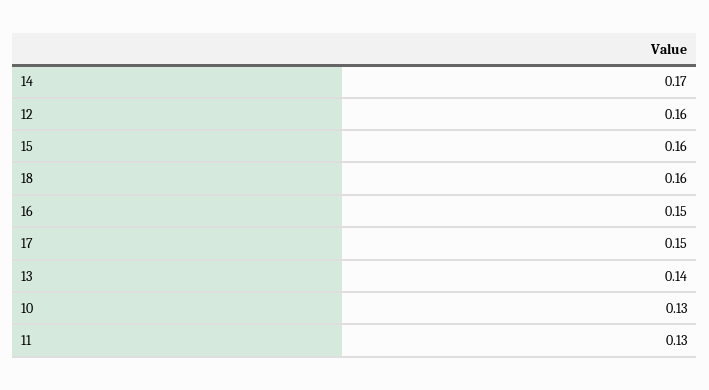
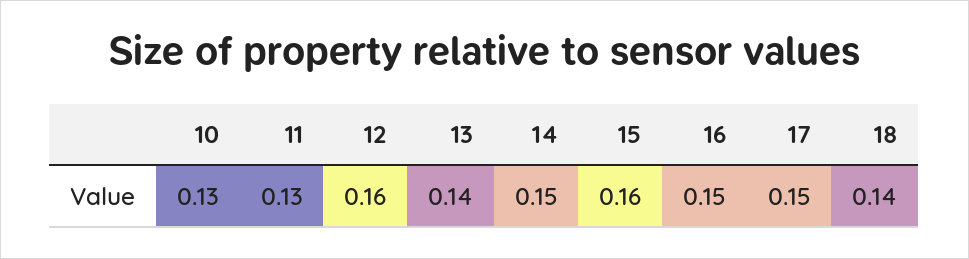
14: 0.17 -> 0.15
18: 0.16 -> 0.14

